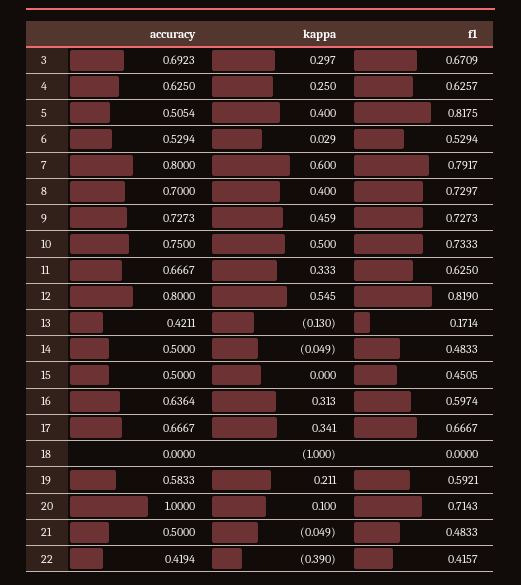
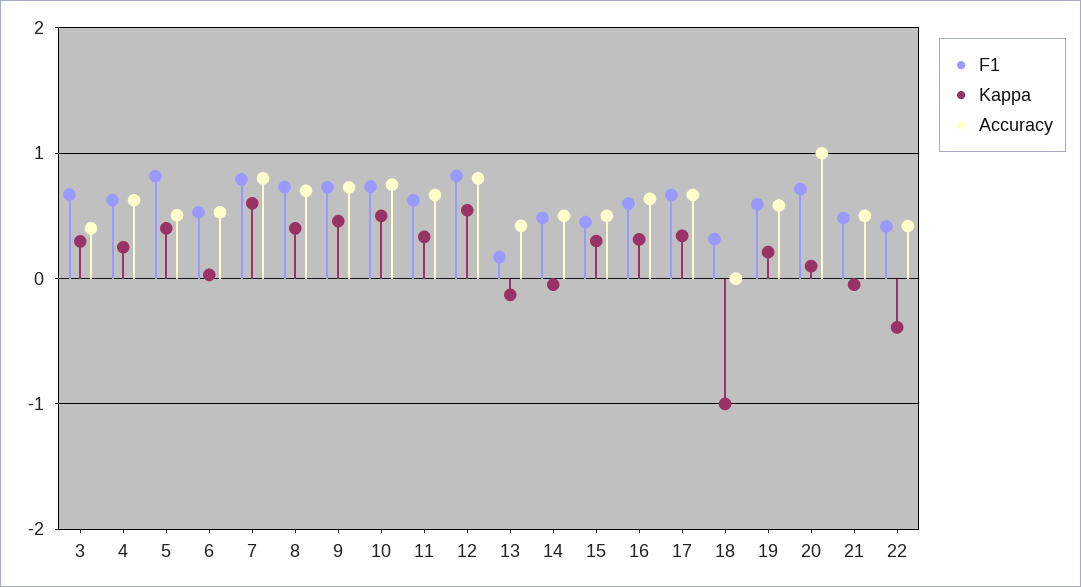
accuracy, 3: 0.6923 -> 0.4
kappa, 15: 0 -> 0.3
f1, 18: 0 -> 0.3

